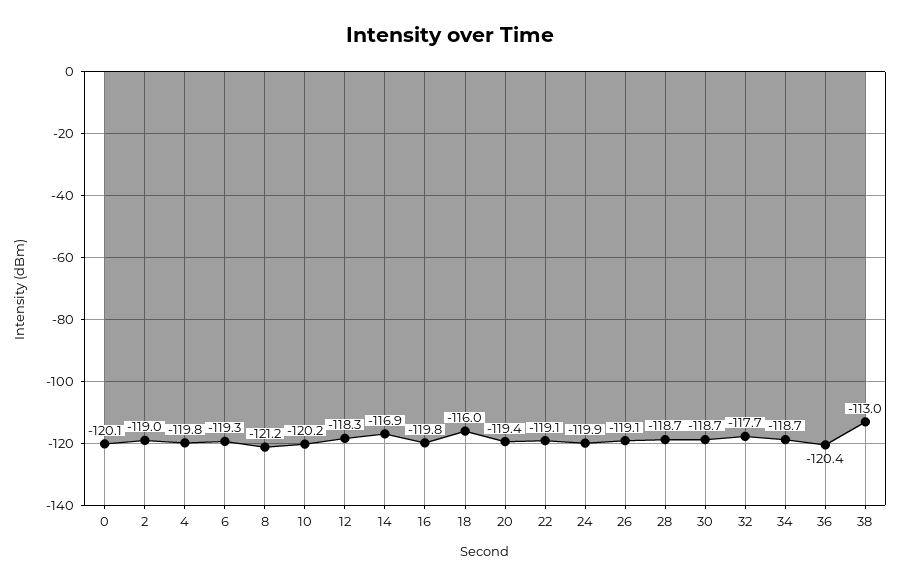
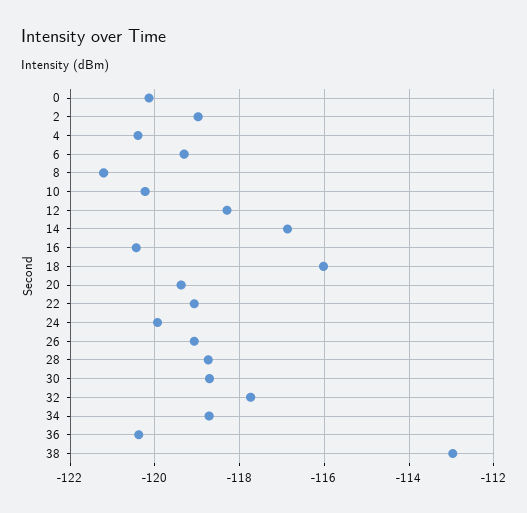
4: -119.8 -> -120.4
16: -119.8 -> -120.4

